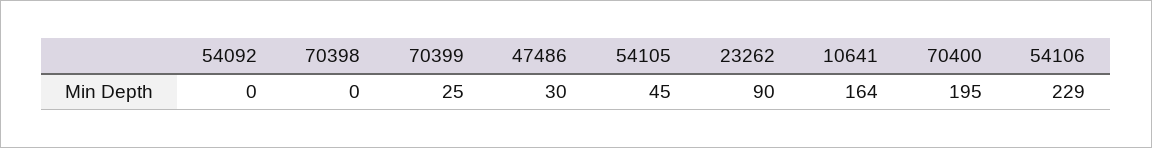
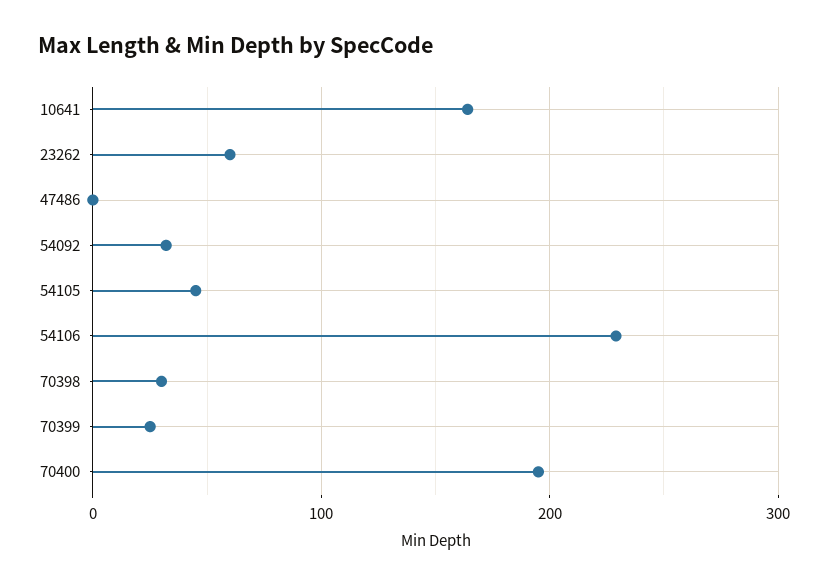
54092: 0 -> 30
70398: 0 -> 30
47486: 30 -> 0
23262: 90 -> 60

